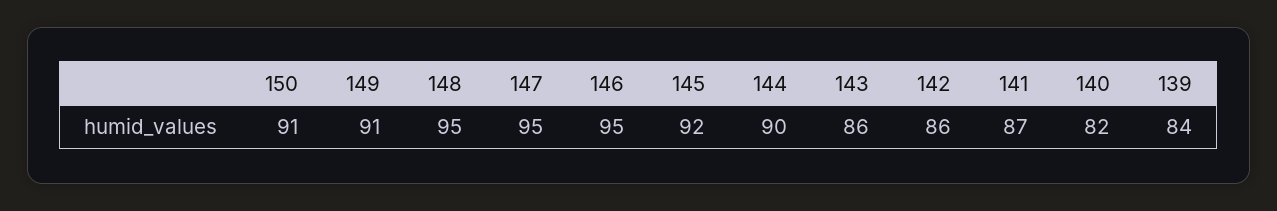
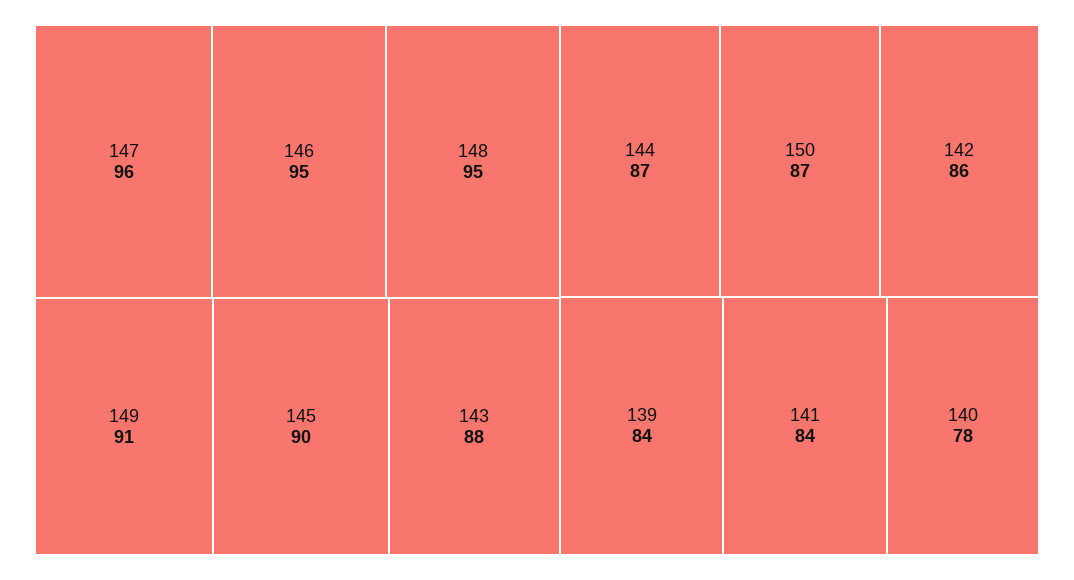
150: 91 -> 87
147: 95 -> 96
145: 92 -> 90
144: 90 -> 87
143: 86 -> 88
141: 87 -> 84
140: 82 -> 78

